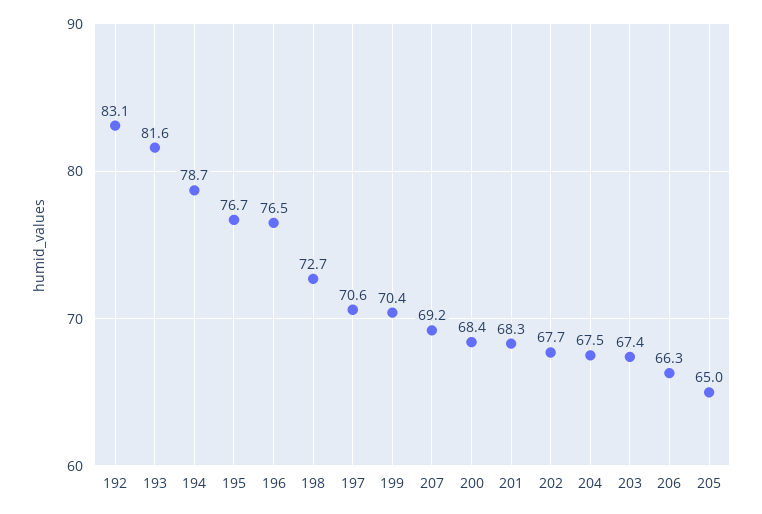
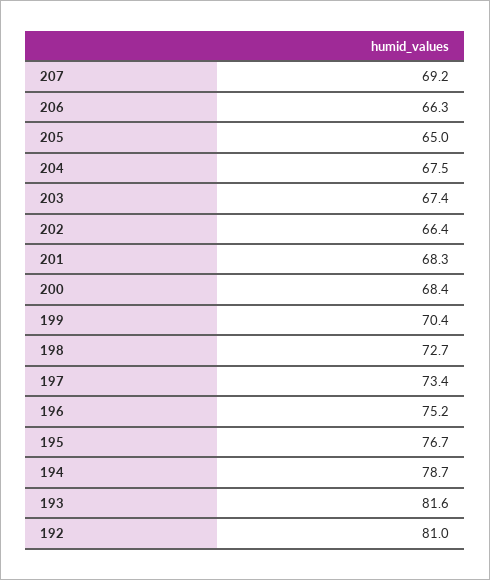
192: 83.1 -> 81
196: 76.5 -> 75.2
197: 70.6 -> 73.4
202: 67.7 -> 66.4

